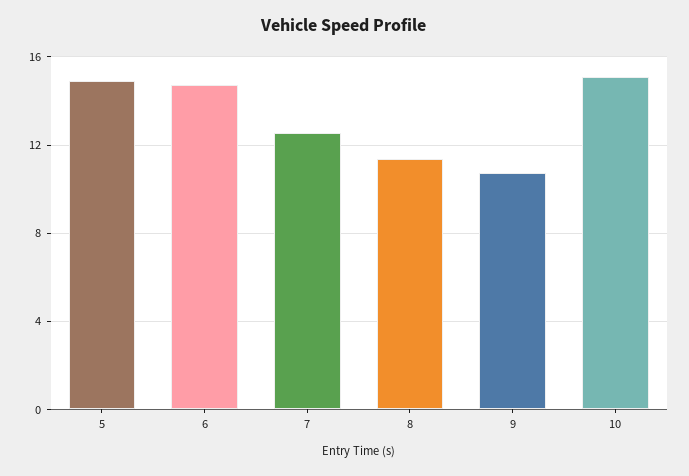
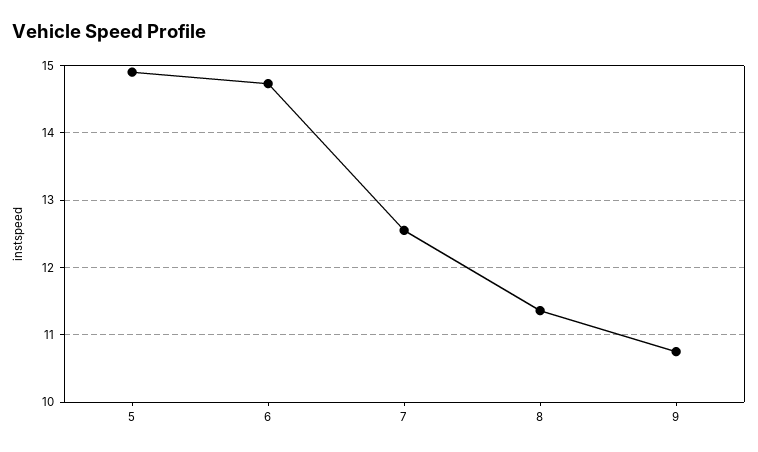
10: 15 -> none

